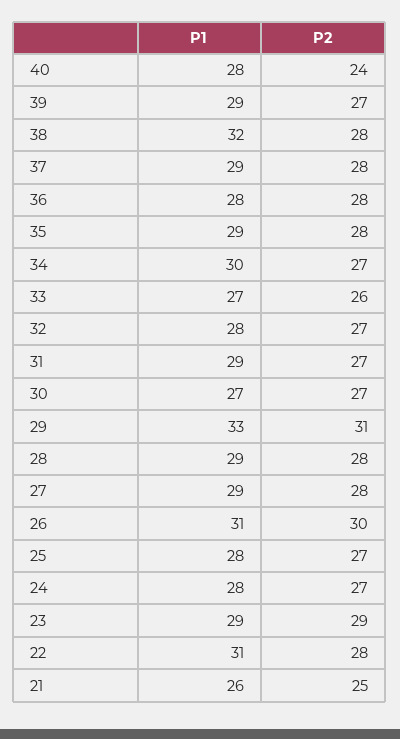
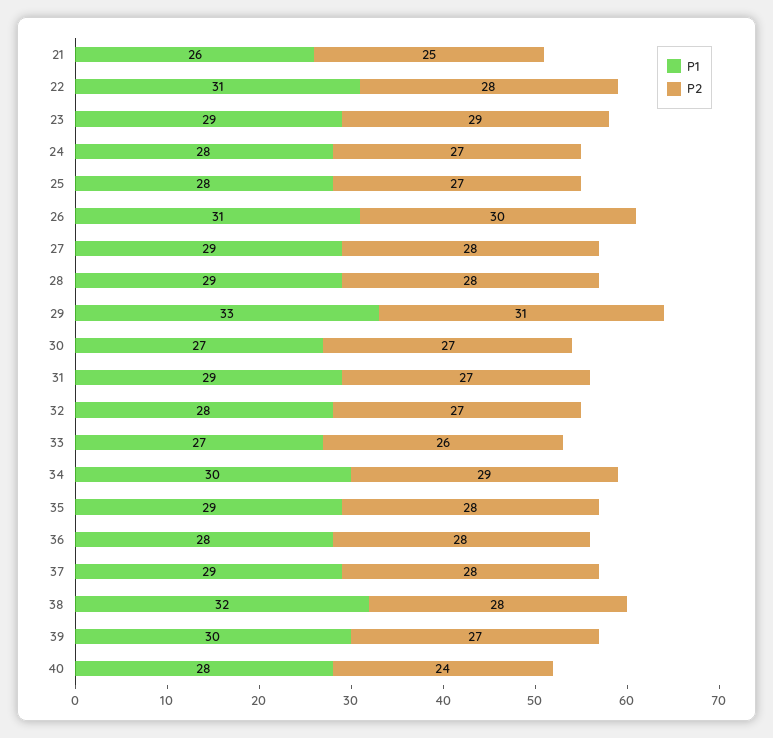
P1, 39: 29 -> 30
P2, 34: 27 -> 29

